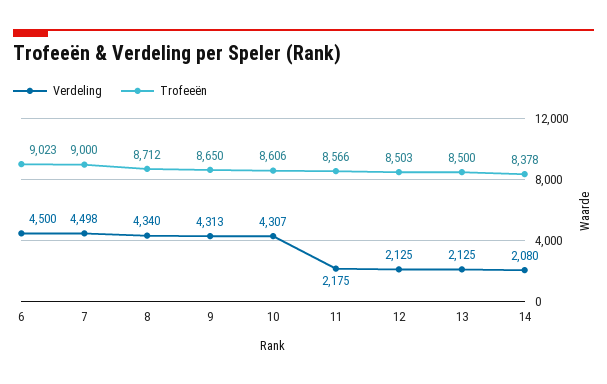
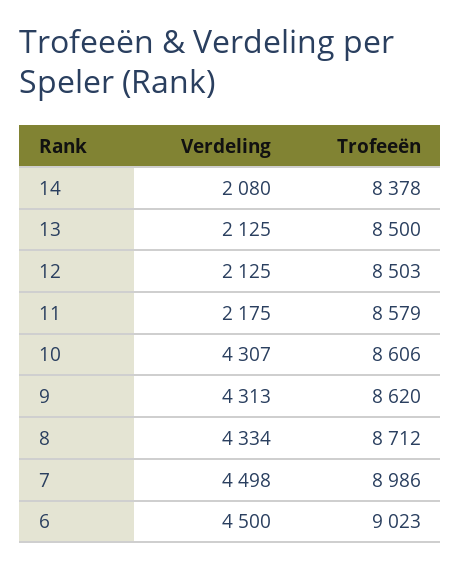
Trofeeën, 7: 9000 -> 8986
Verdeling, 8: 4340 -> 4334
Trofeeën, 9: 8650 -> 8620
Trofeeën, 11: 8566 -> 8579

